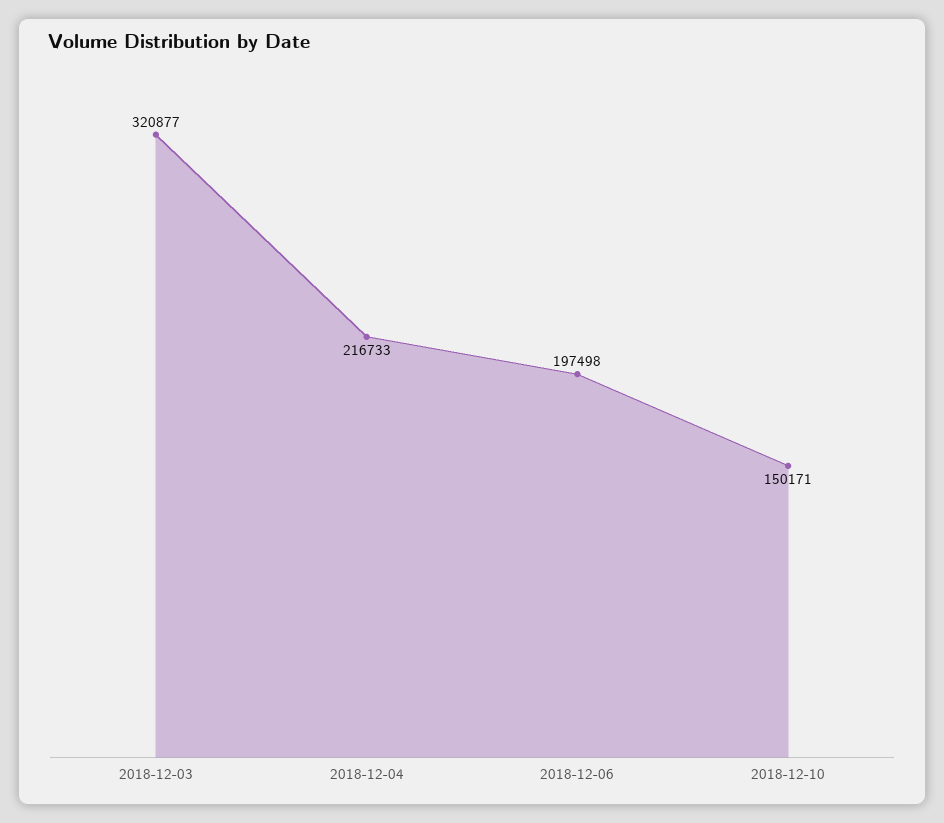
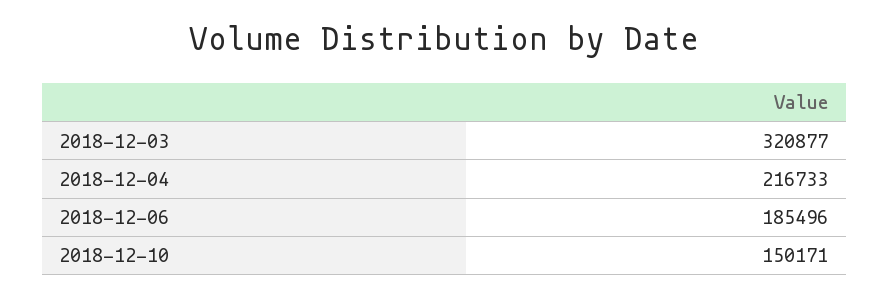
2018-12-06: 197498 -> 185496

